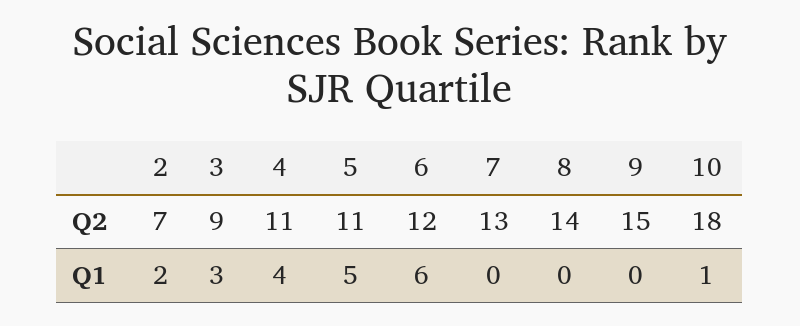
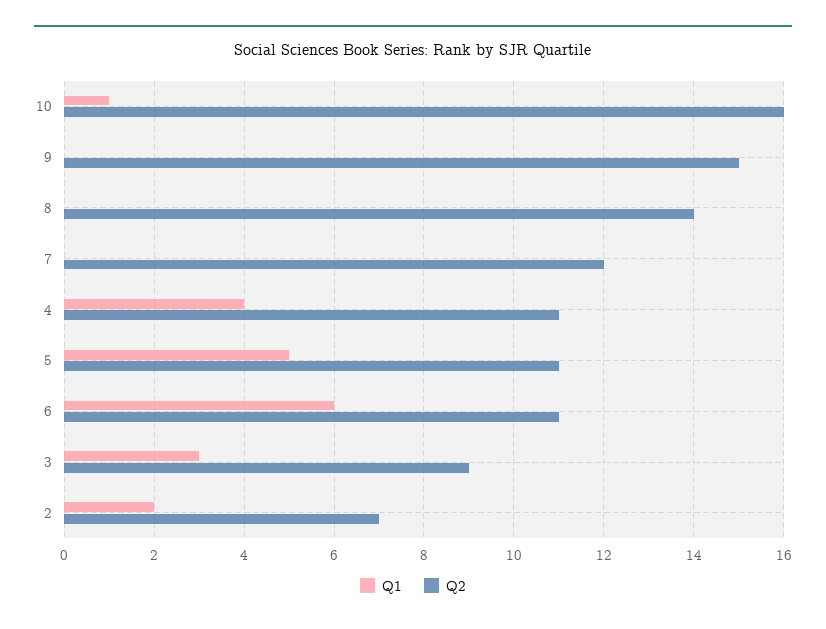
Q2, 6: 12 -> 11
Q2, 7: 13 -> 12
Q2, 10: 18 -> 16

